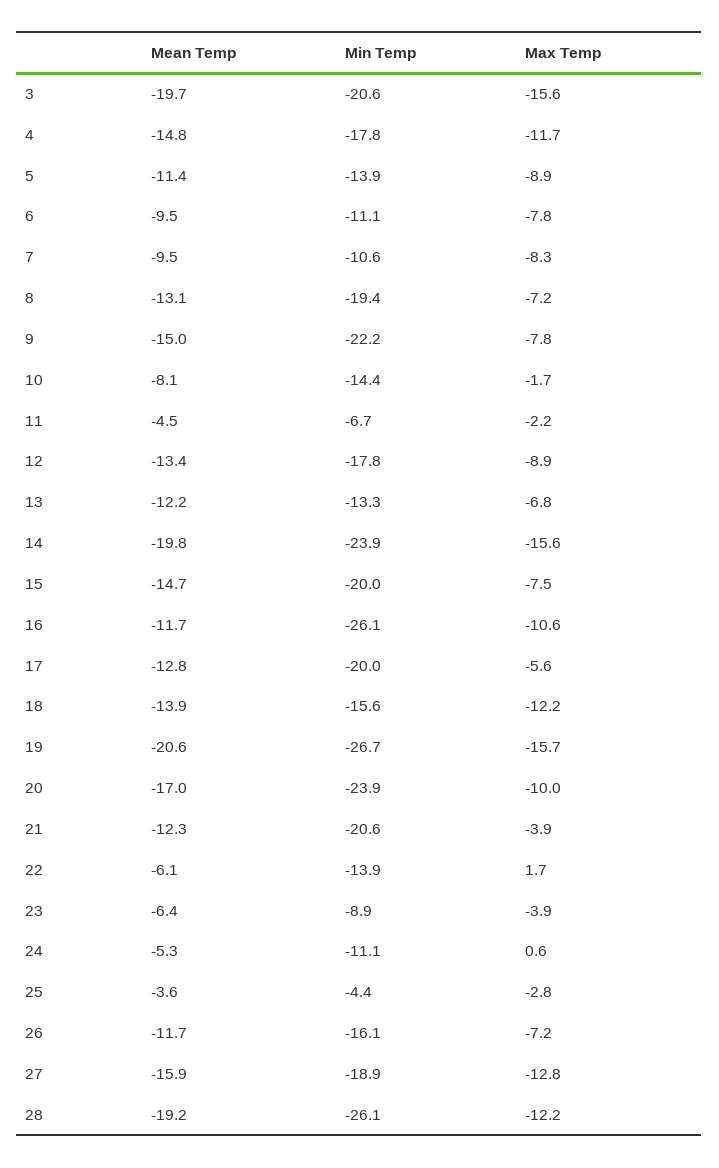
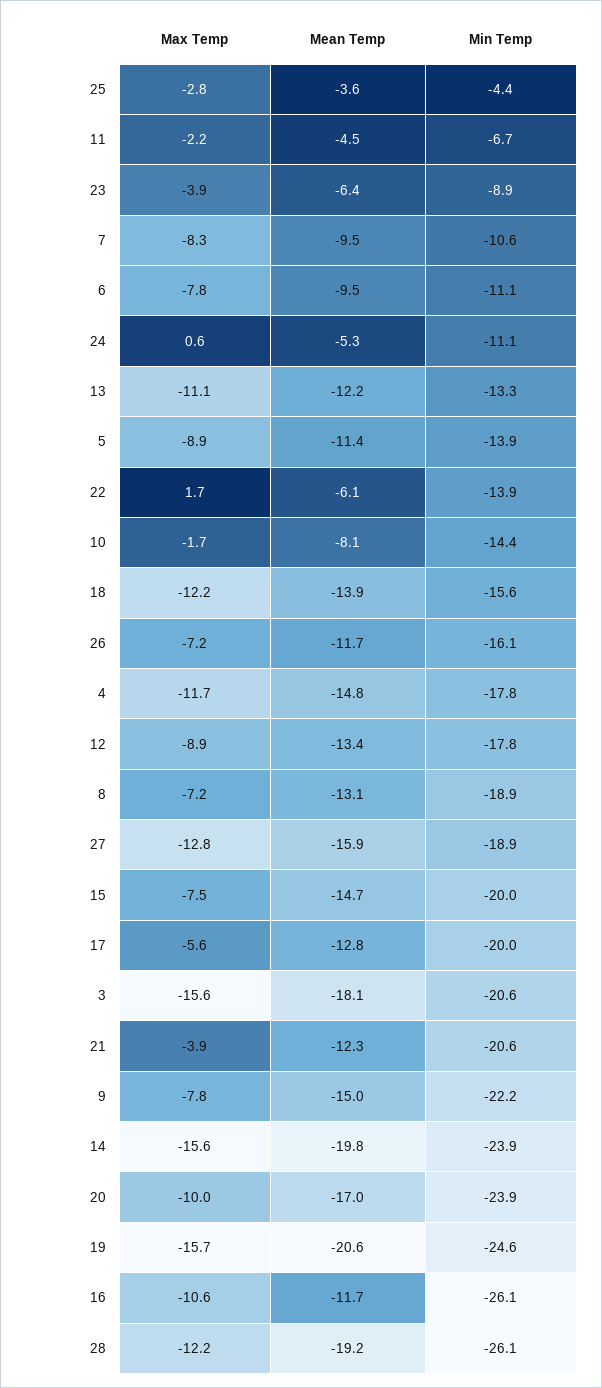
Mean Temp, 3: -19.7 -> -18.1
Min Temp, 8: -19.4 -> -18.9
Max Temp, 13: -6.8 -> -11.1
Min Temp, 19: -26.7 -> -24.6

